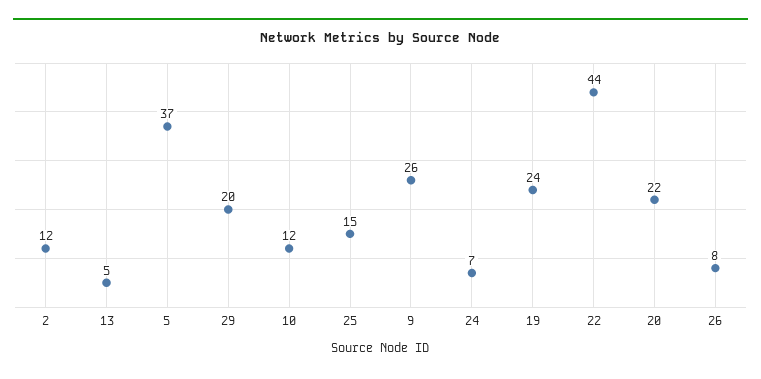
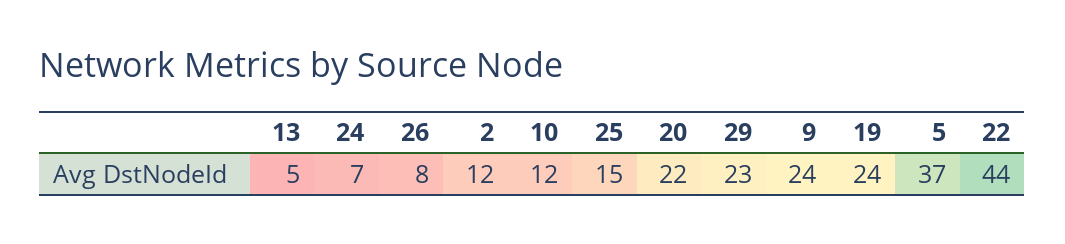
29: 20 -> 23
9: 26 -> 24

